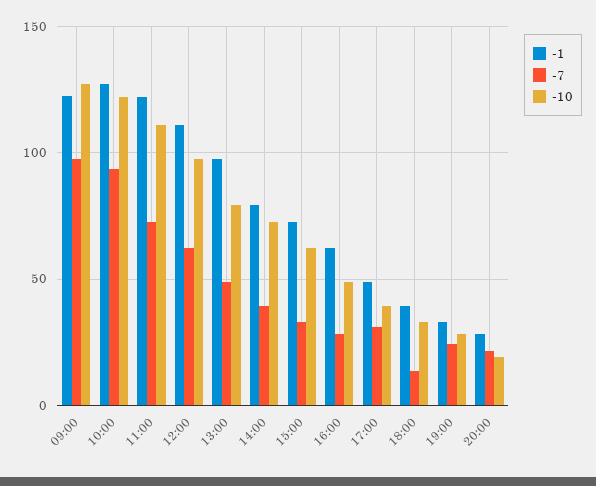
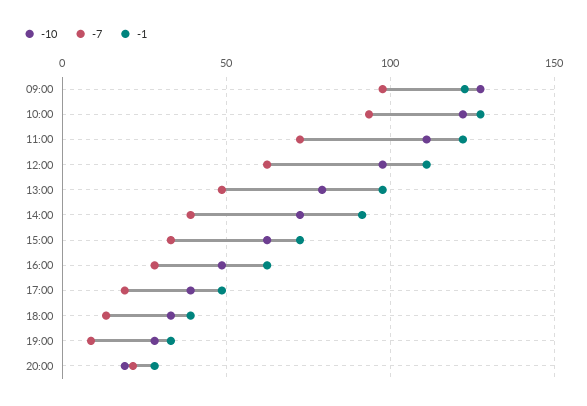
-1, 14:00: 80 -> 90
-7, 17:00: 30 -> 20
-7, 19:00: 25 -> 10

